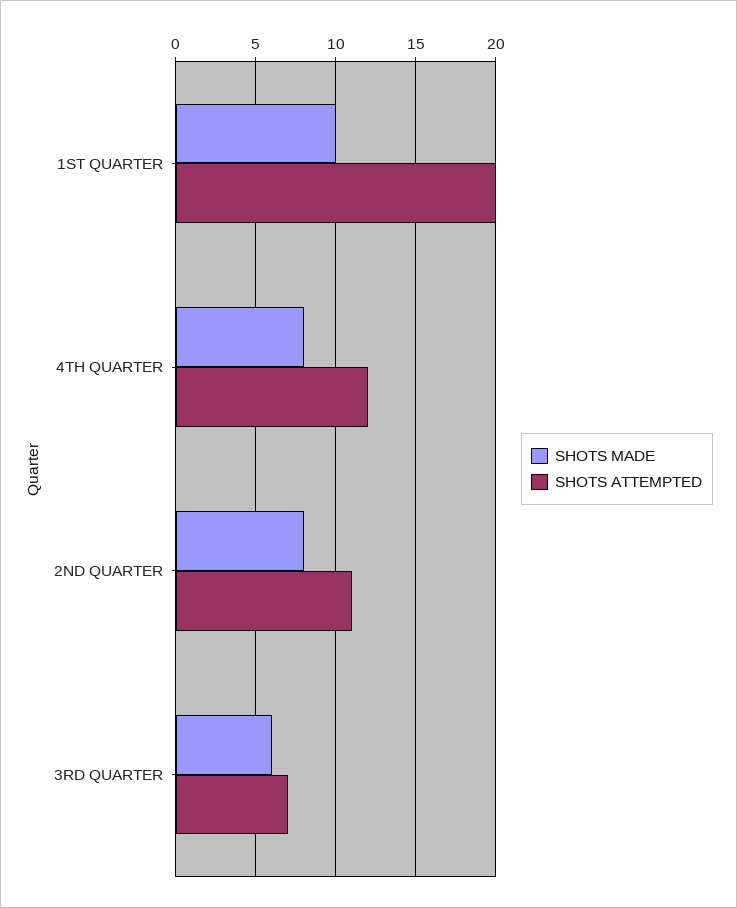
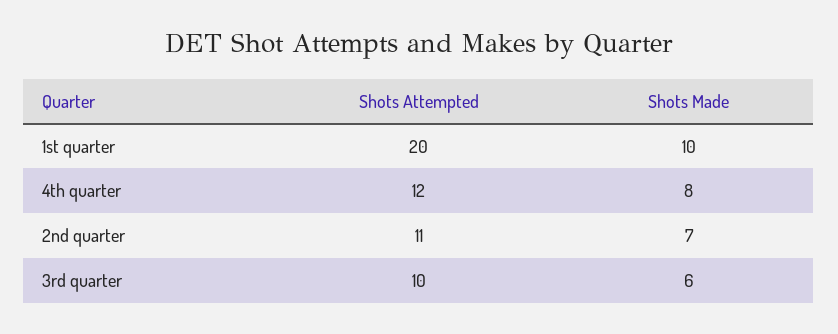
SHOTS MADE, 2ND QUARTER: 8 -> 7
SHOTS ATTEMPTED, 3RD QUARTER: 7 -> 10

